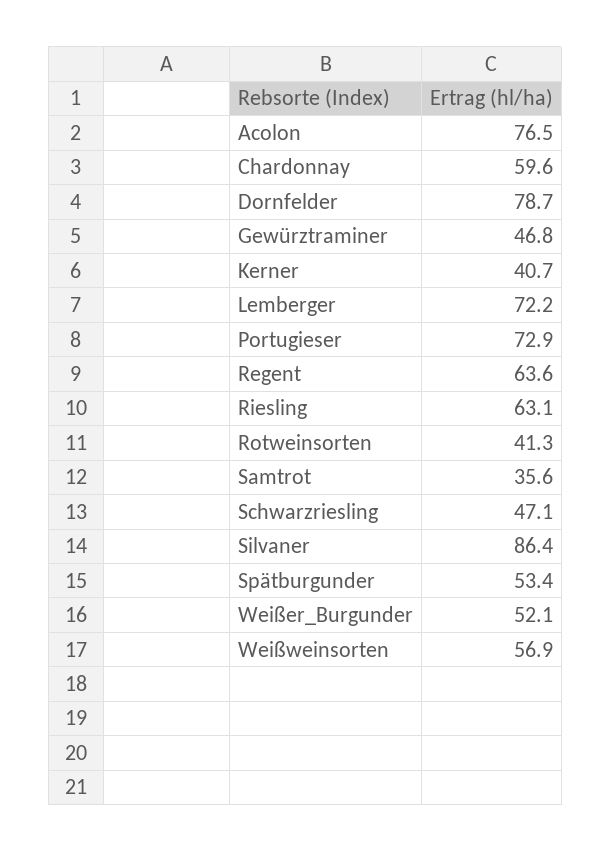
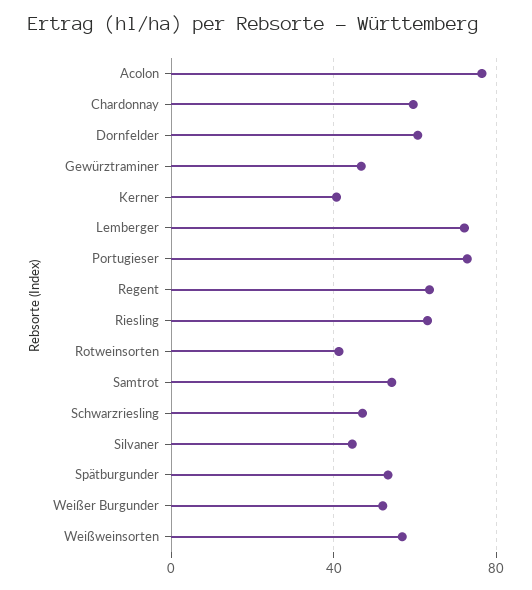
Dornfelder: 78.7 -> 60
Samtrot: 35.6 -> 55
Silvaner: 86.4 -> 45

